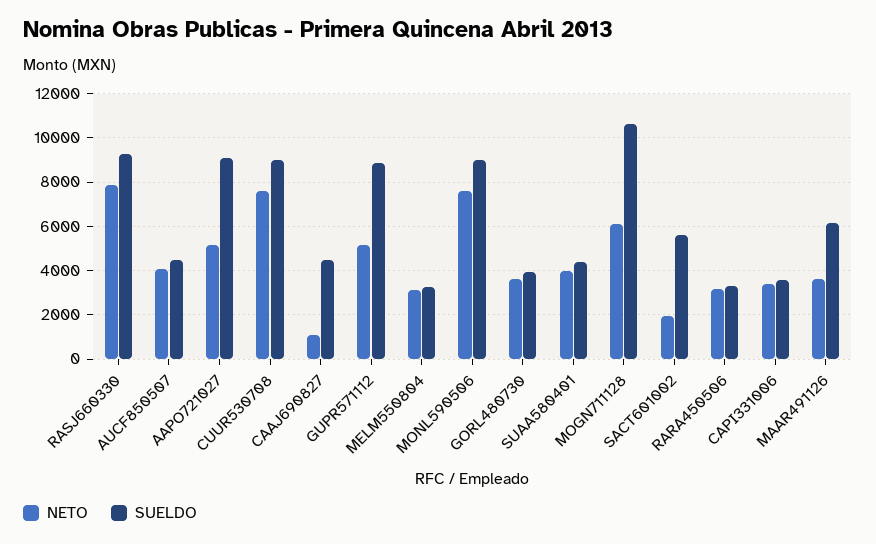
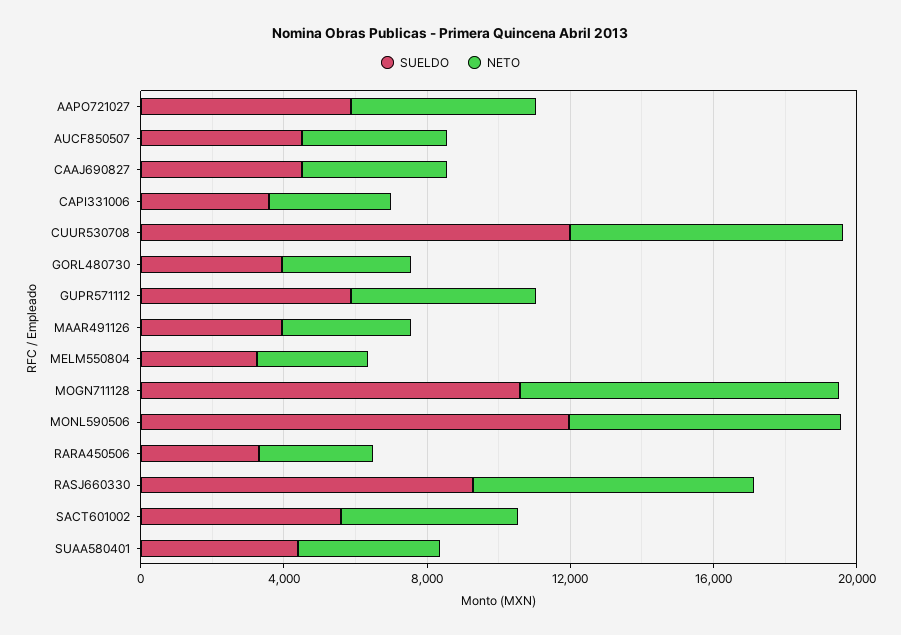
SUELDO, AAPO721027: 9000 -> 6000
SUELDO, CUUR530708: 9000 -> 12000
NETO, CAAJ690827: 1000 -> 4000
SUELDO, GUPR571112: 9000 -> 6000
SUELDO, MONL590506: 9000 -> 12000
NETO, MOGN711128: 6000 -> 9000
NETO, SACT601002: 2000 -> 5000
SUELDO, MAAR491126: 6000 -> 4000

